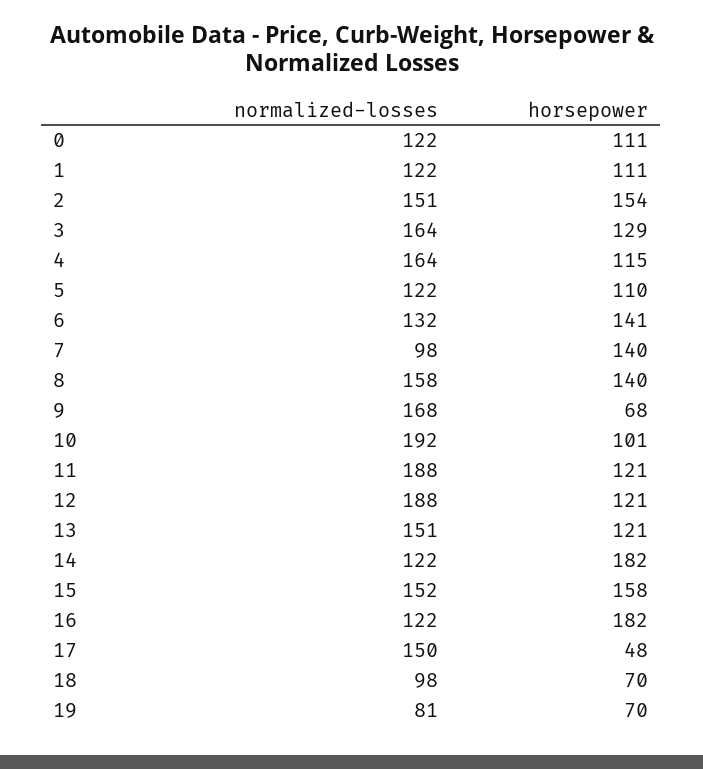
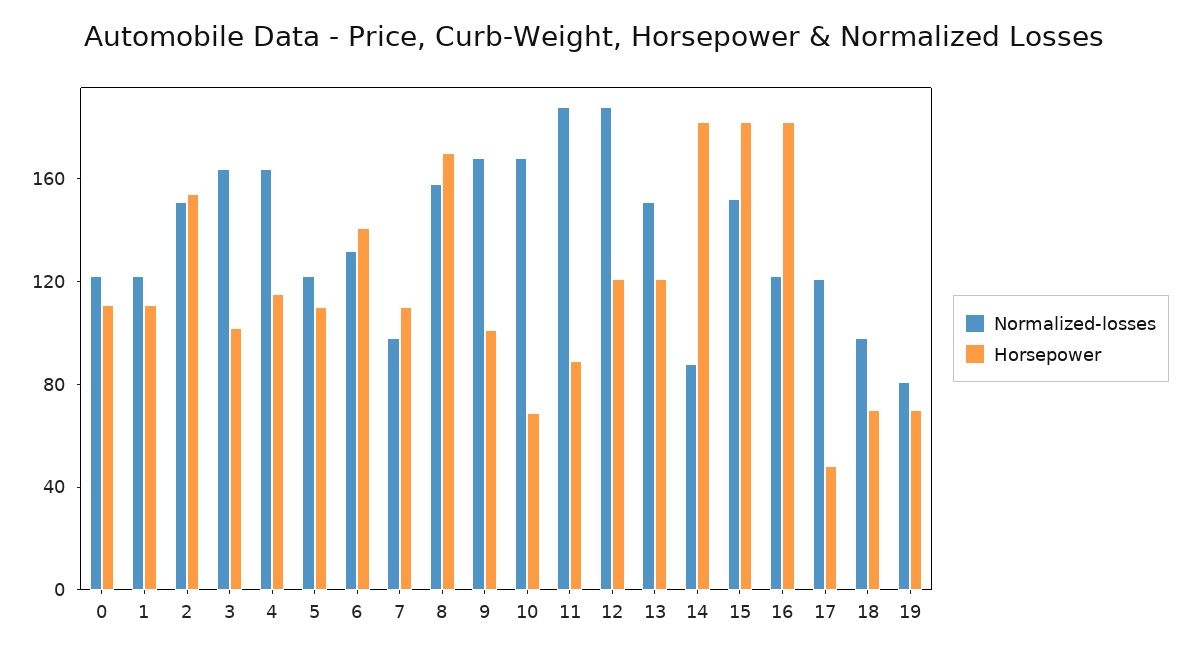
horsepower, 3: 129 -> 100
horsepower, 7: 140 -> 110
horsepower, 8: 140 -> 170
horsepower, 9: 68 -> 100
normalized-losses, 10: 192 -> 170
horsepower, 10: 101 -> 70
horsepower, 11: 121 -> 90
normalized-losses, 14: 122 -> 90
horsepower, 15: 158 -> 180
normalized-losses, 17: 150 -> 120

